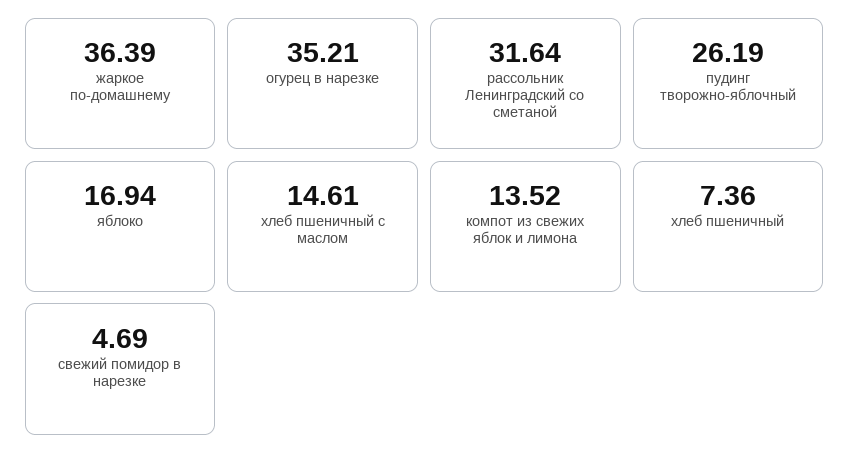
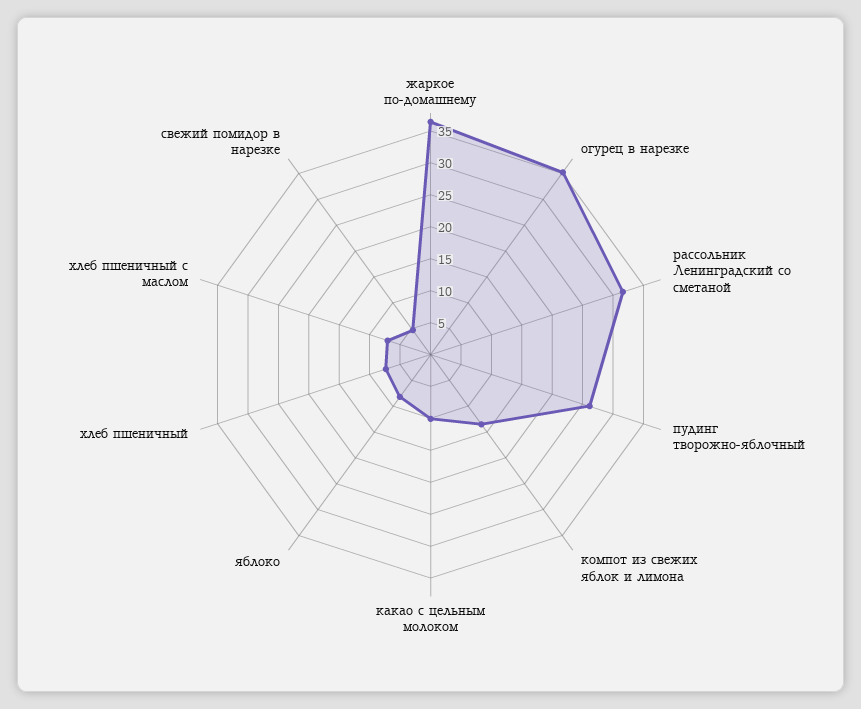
яблоко: 16.94 -> 7.5
хлеб пшеничный с маслом: 14.61 -> 7.5
какао с цельным молоком: none -> 10

